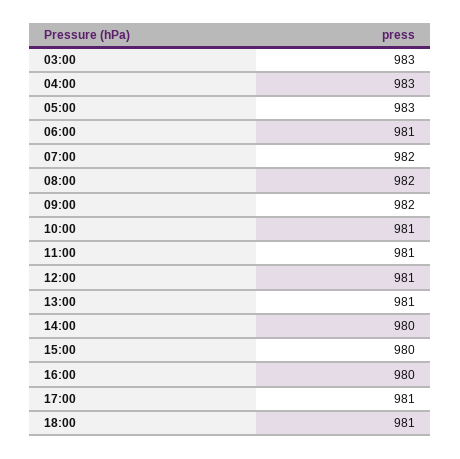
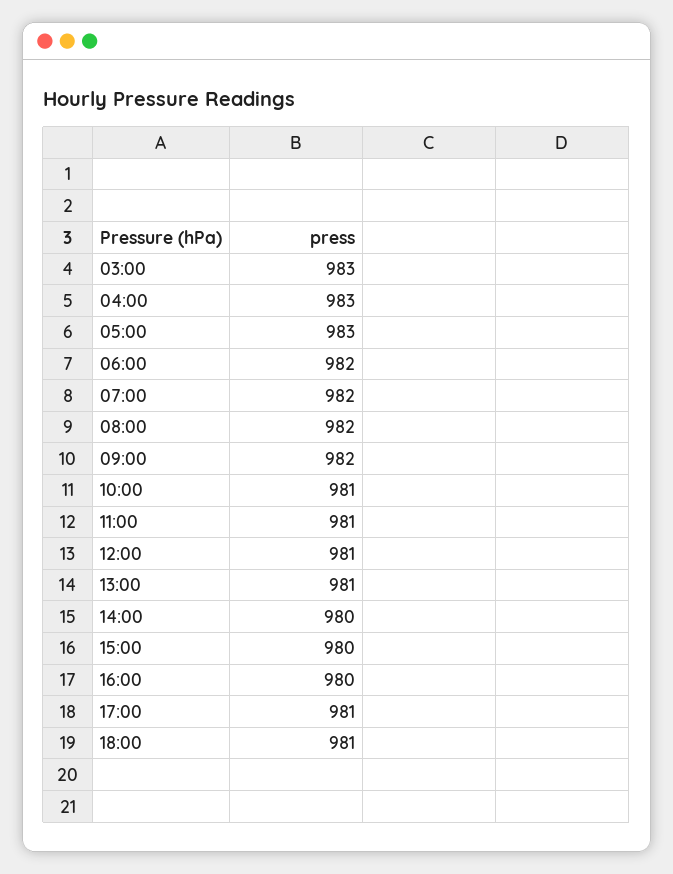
06:00: 981 -> 982

